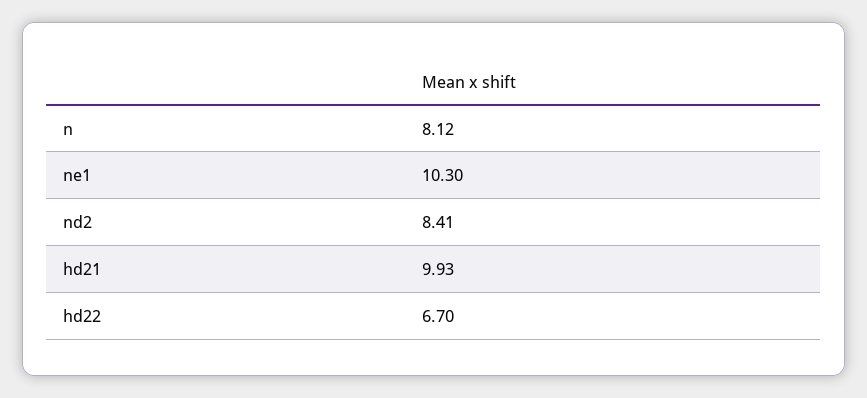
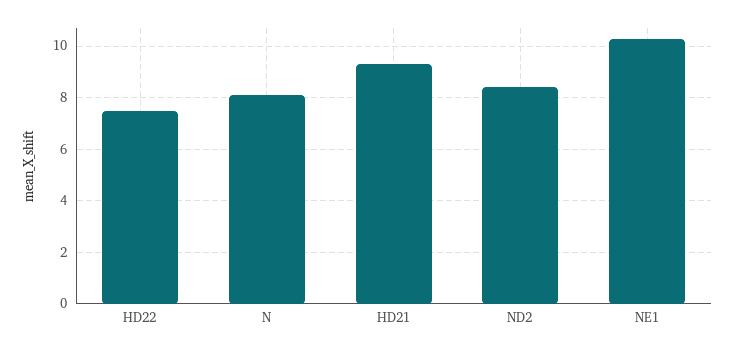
hd21: 9.93 -> 9.25
hd22: 6.7 -> 7.5

